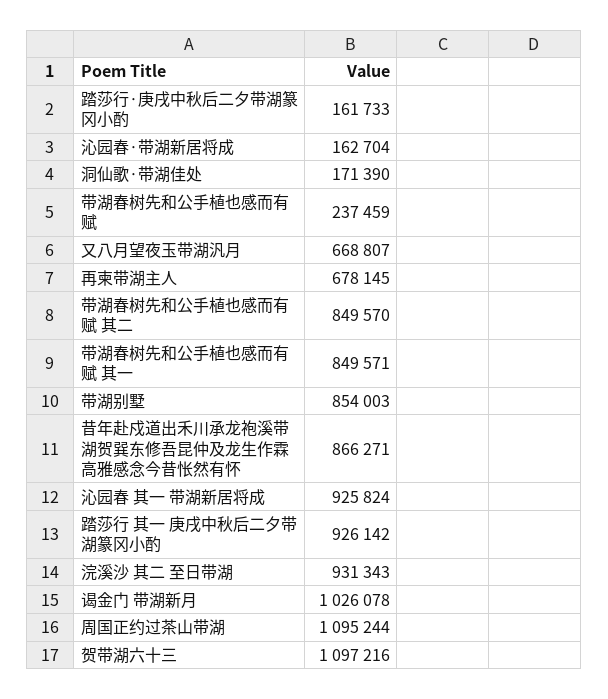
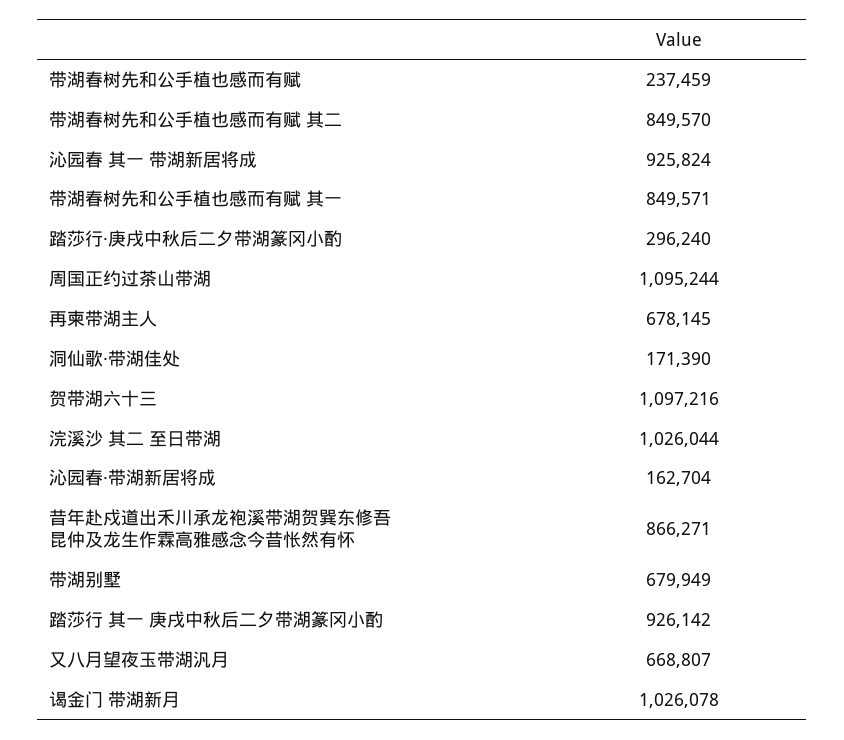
踏莎行·庚戌中秋后二夕带湖篆冈小酌: 161733 -> 296240
带湖别墅: 854003 -> 679949
浣溪沙 其二 至日带湖: 931343 -> 1026044

